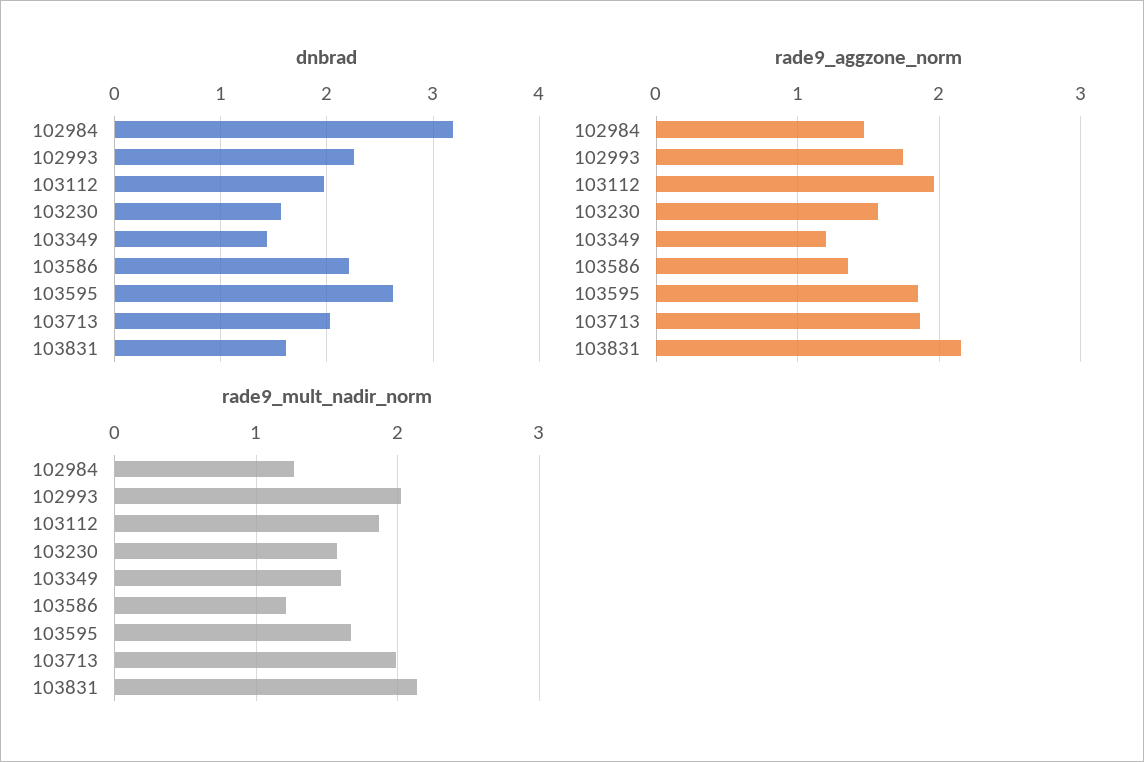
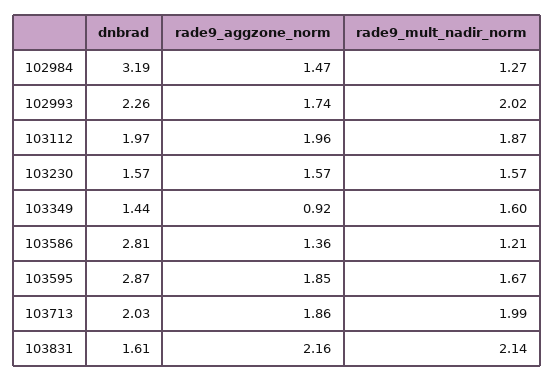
dnbrad, 103586: 2.2 -> 2.81
dnbrad, 103595: 2.6 -> 2.87
rade9_aggzone_norm, 103349: 1.2 -> 0.92

